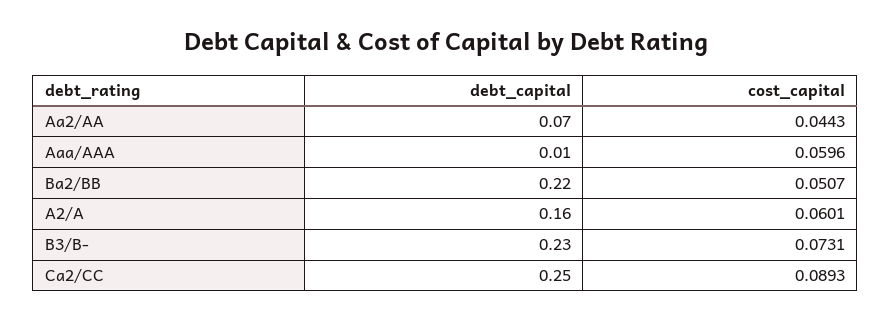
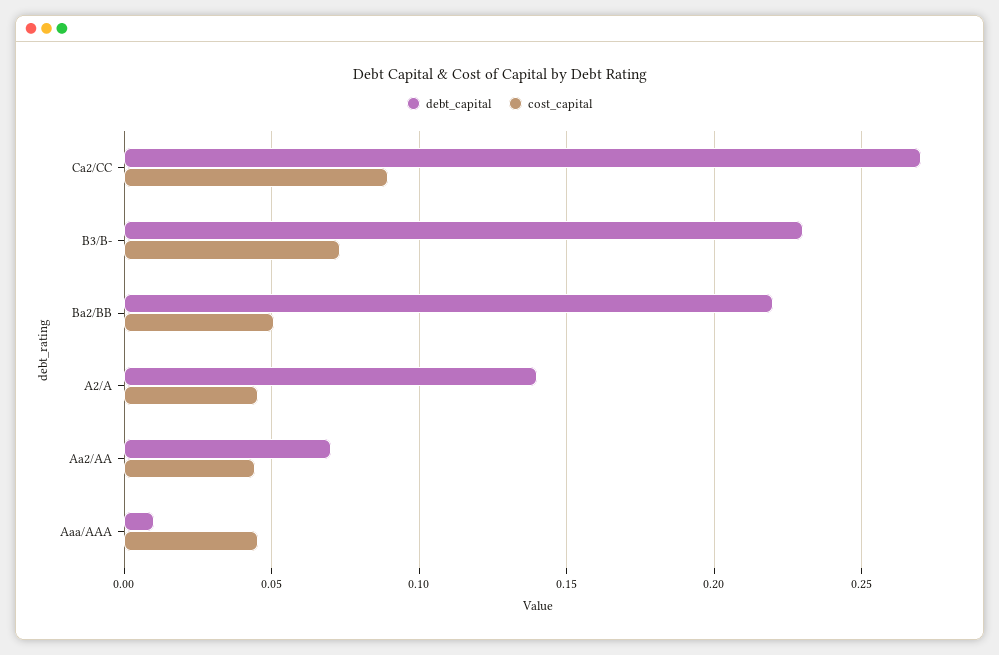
cost_capital, Aaa/AAA: 0.0596 -> 0.045
debt_capital, A2/A: 0.16 -> 0.14
cost_capital, A2/A: 0.0601 -> 0.045
debt_capital, Ca2/CC: 0.25 -> 0.27

